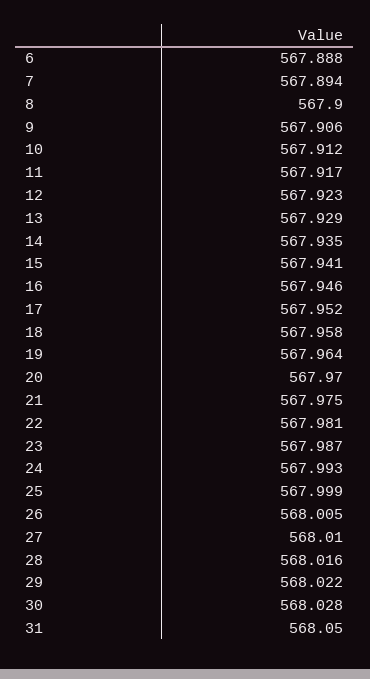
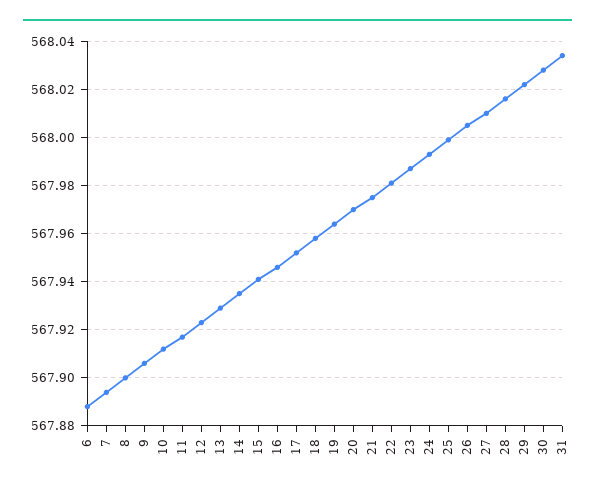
31: 568.05 -> 568.035

